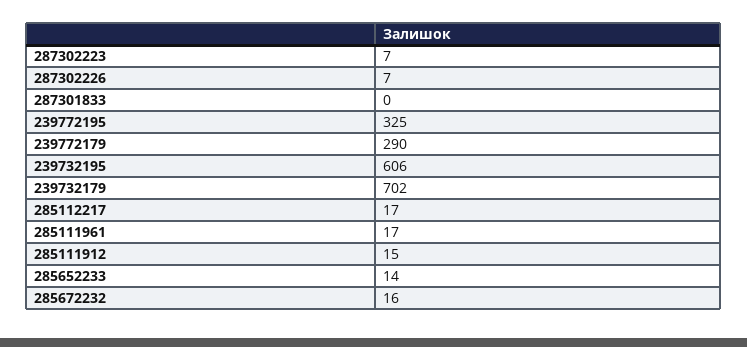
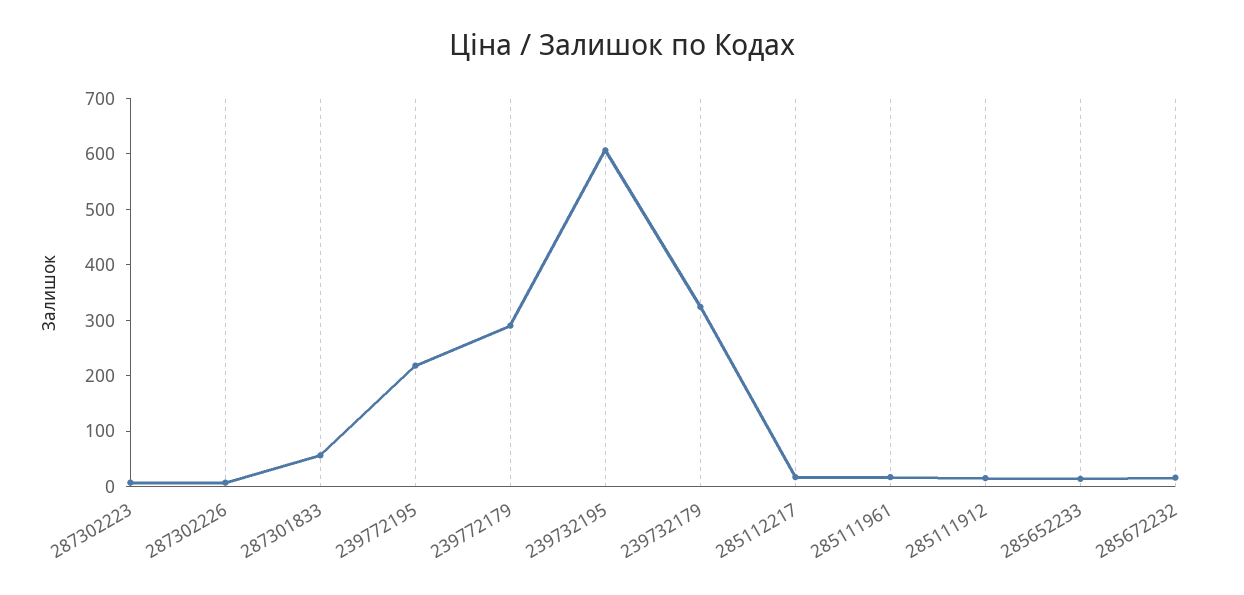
287301833: 0 -> 60
239772195: 325 -> 220
239732179: 702 -> 320

